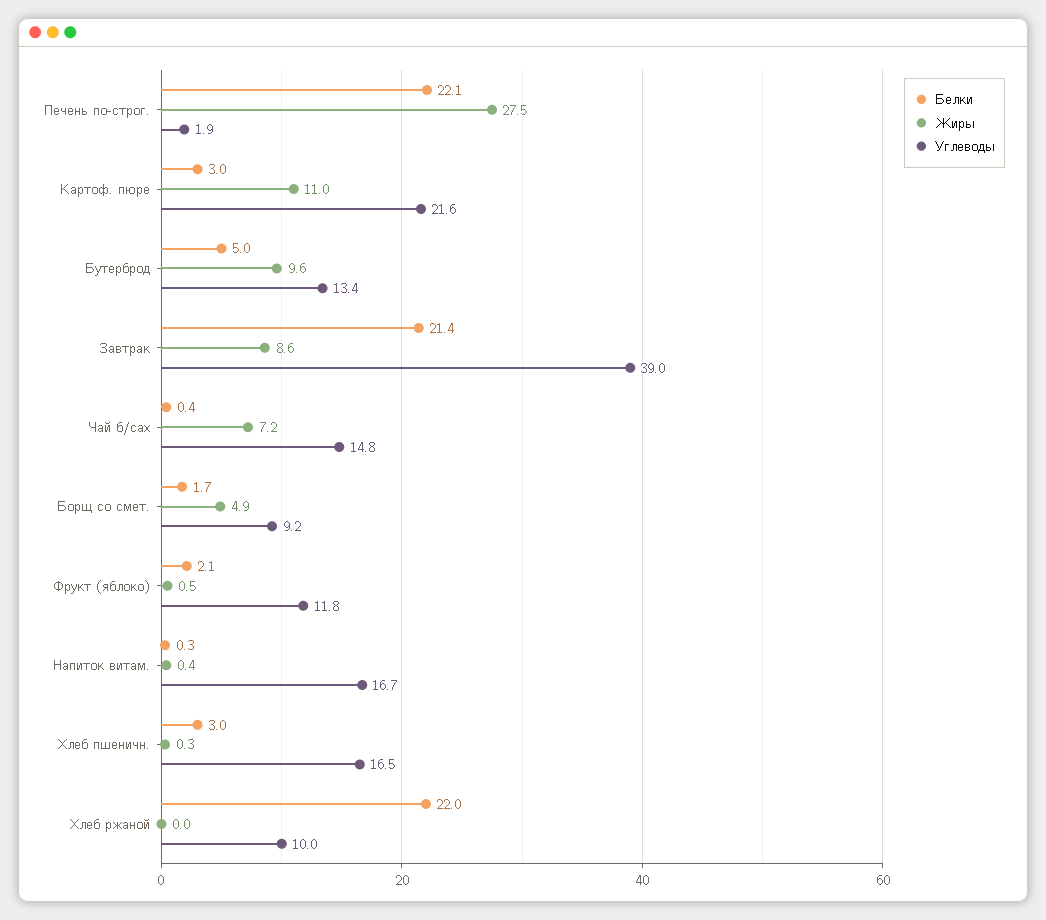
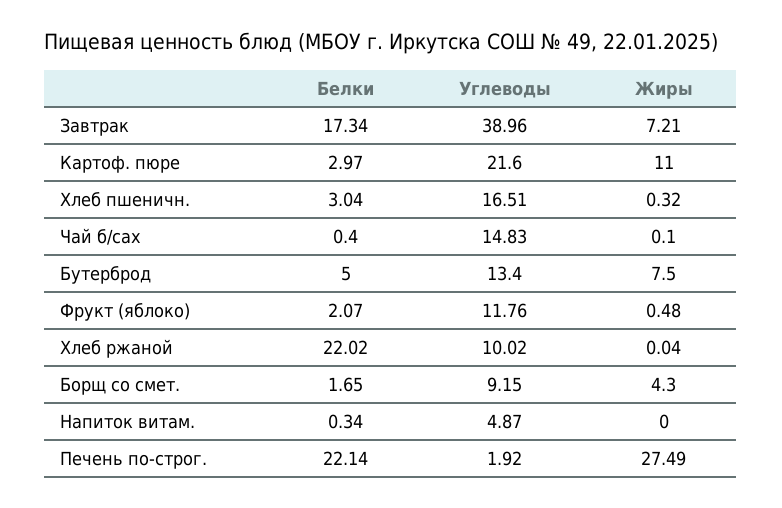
Жиры, Бутерброд: 9.6 -> 7.5
Белки, Завтрак: 21.4 -> 17.34
Жиры, Завтрак: 8.6 -> 7.21
Жиры, Чай б/сах: 7.2 -> 0.1
Жиры, Борщ со смет.: 4.9 -> 4.3
Жиры, Напиток витам.: 0.4 -> 0
Углеводы, Напиток витам.: 16.7 -> 4.87

